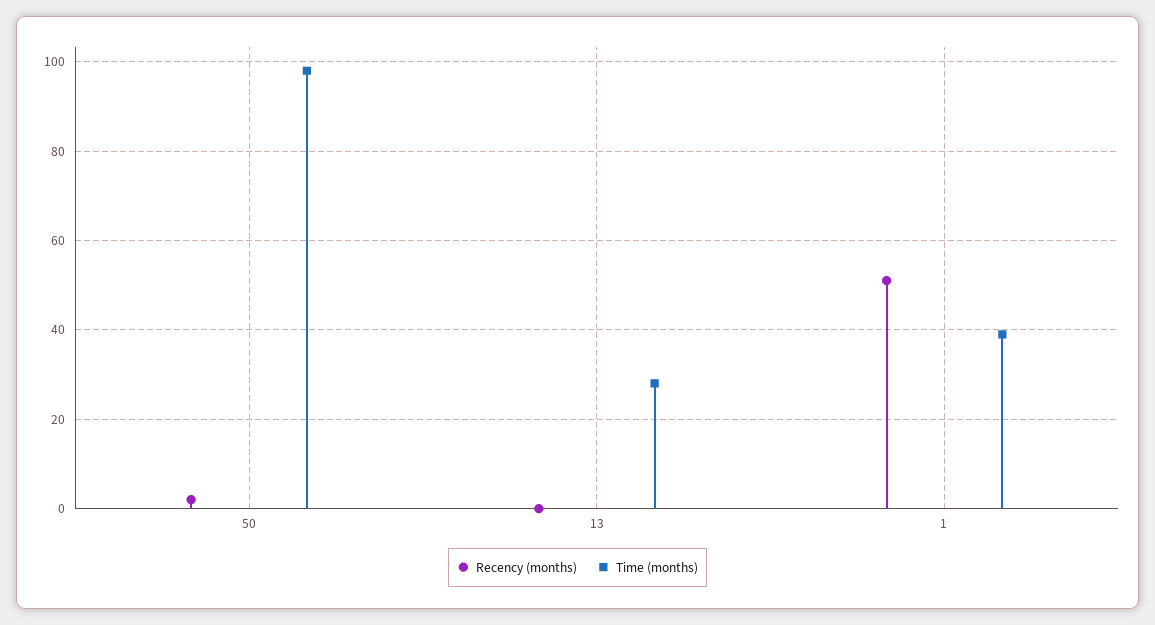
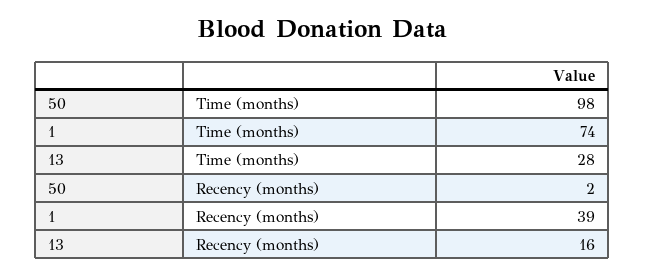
Recency (months), 13: 0 -> 16
Recency (months), 1: 50 -> 39
Time (months), 1: 40 -> 74

